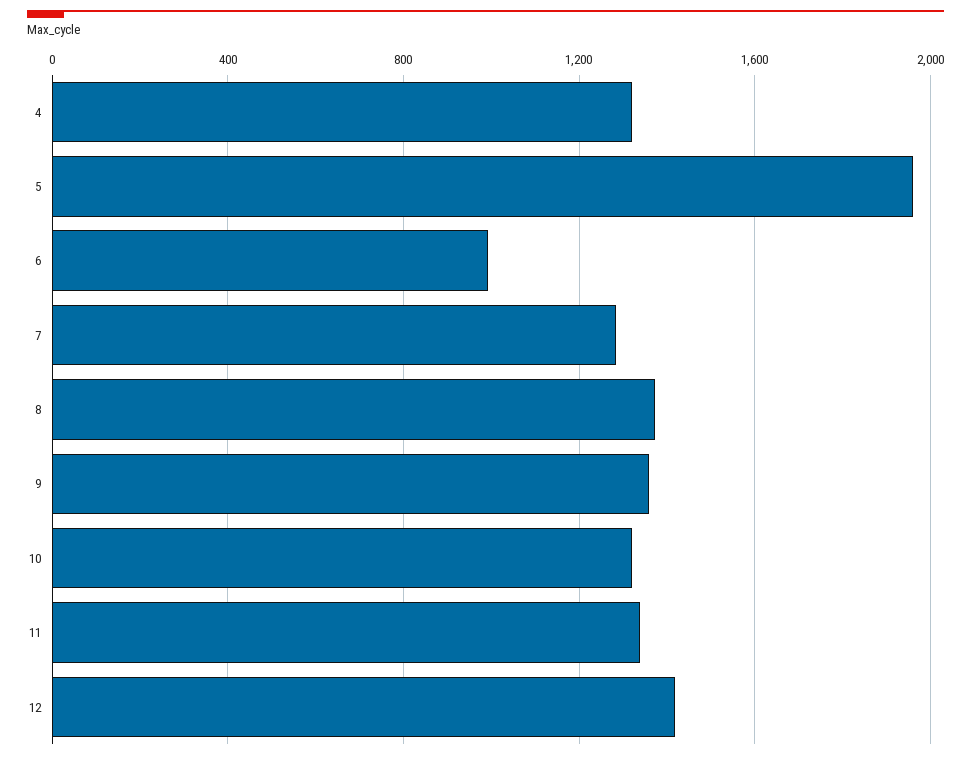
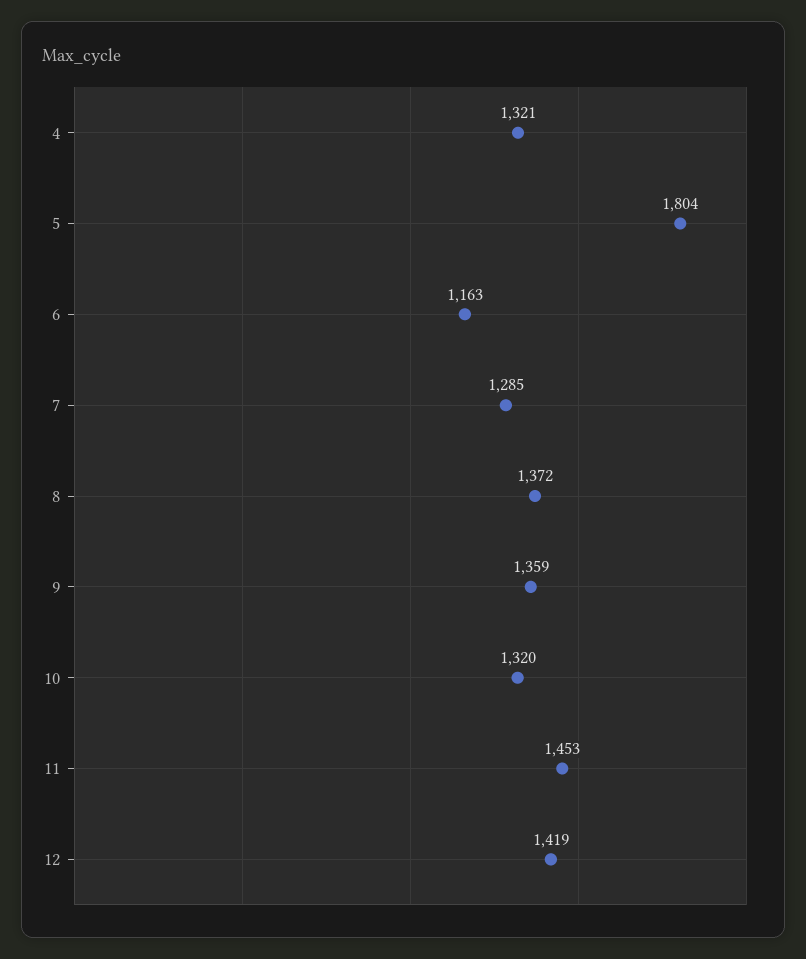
5: 1950 -> 1804
6: 1000 -> 1163
11: 1350 -> 1453

